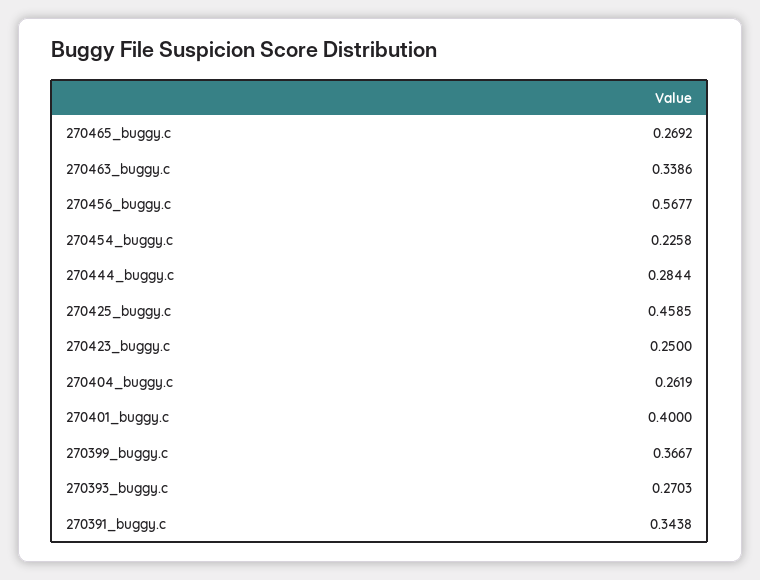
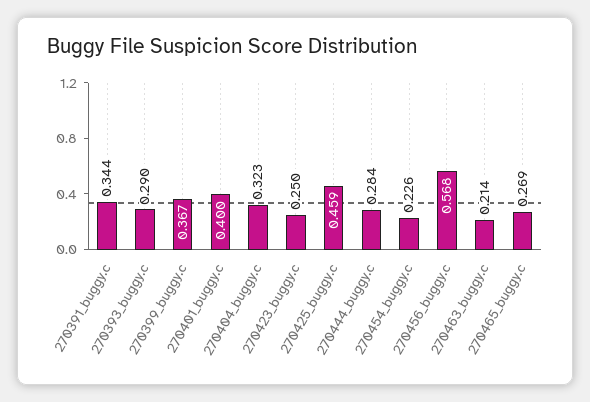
270463_buggy.c: 0.3386 -> 0.214
270404_buggy.c: 0.2619 -> 0.323
270393_buggy.c: 0.2703 -> 0.29

